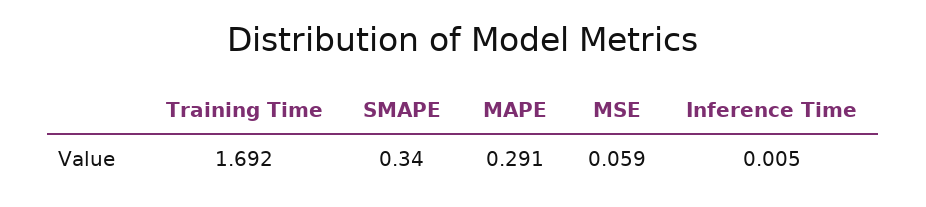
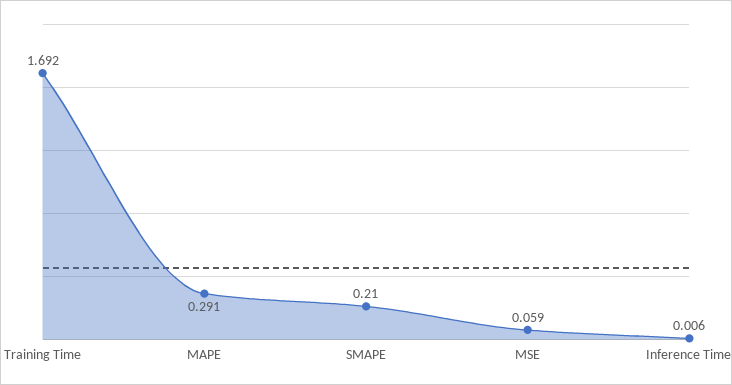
SMAPE: 0.34 -> 0.21
Inference Time: 0.005 -> 0.006

